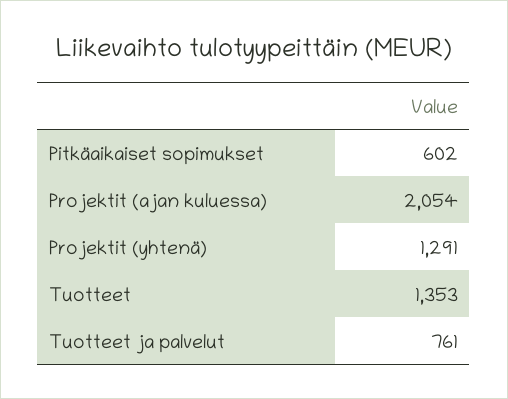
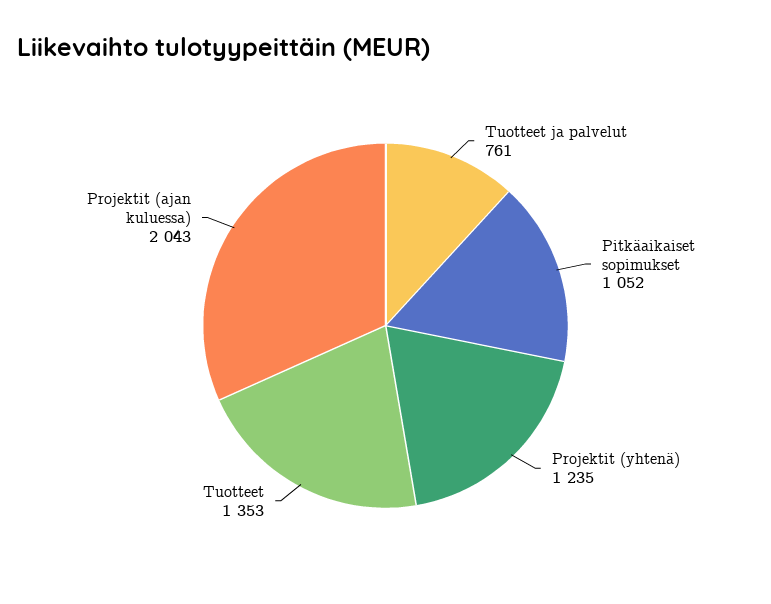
Pitkäaikaiset sopimukset: 602 -> 1052
Projektit (ajan kuluessa): 2054 -> 2043
Projektit (yhtenä): 1291 -> 1235

